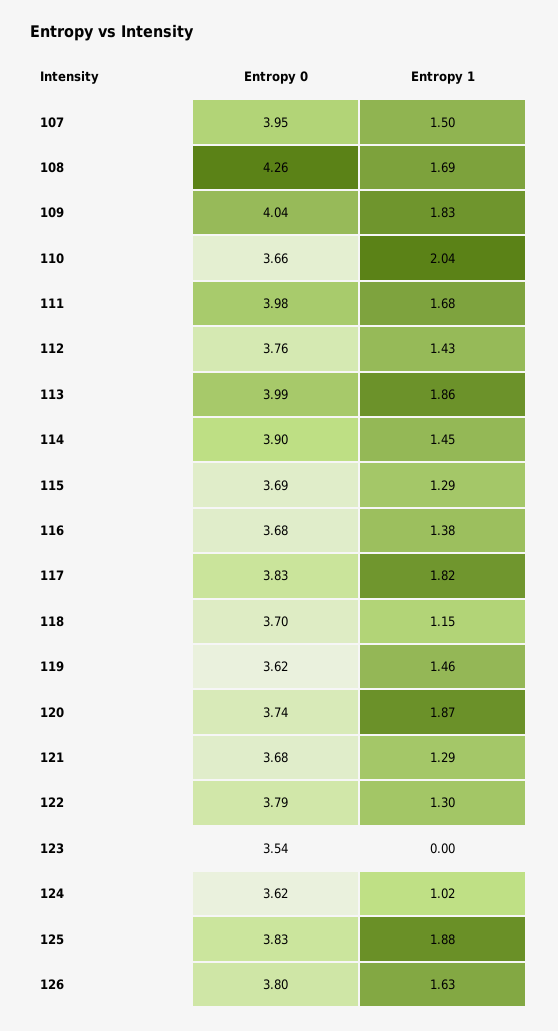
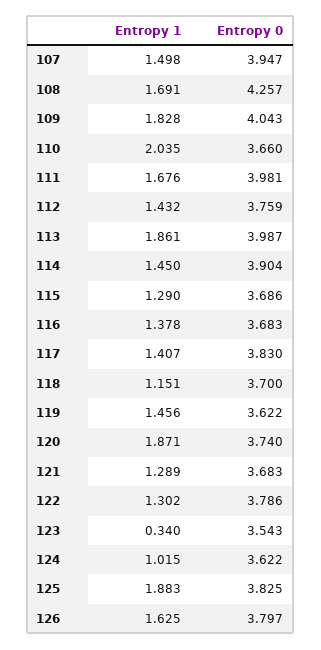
Entropy 1, 117: 1.82 -> 1.407
Entropy 1, 123: 0 -> 0.34

